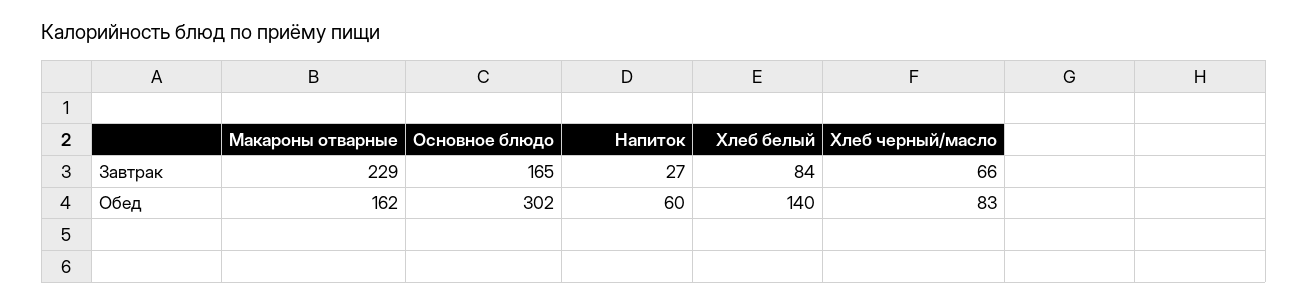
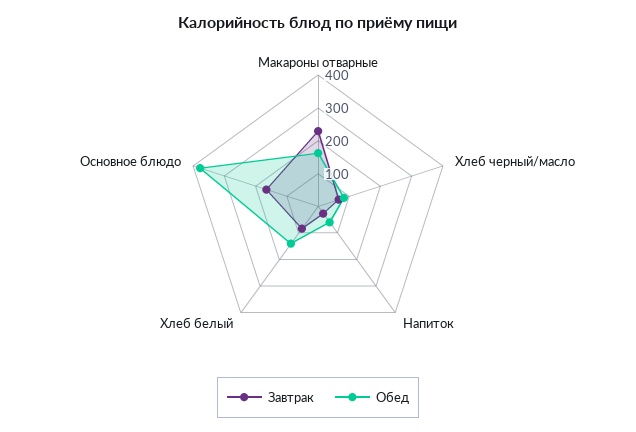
Обед, Основное блюдо: 302 -> 375

